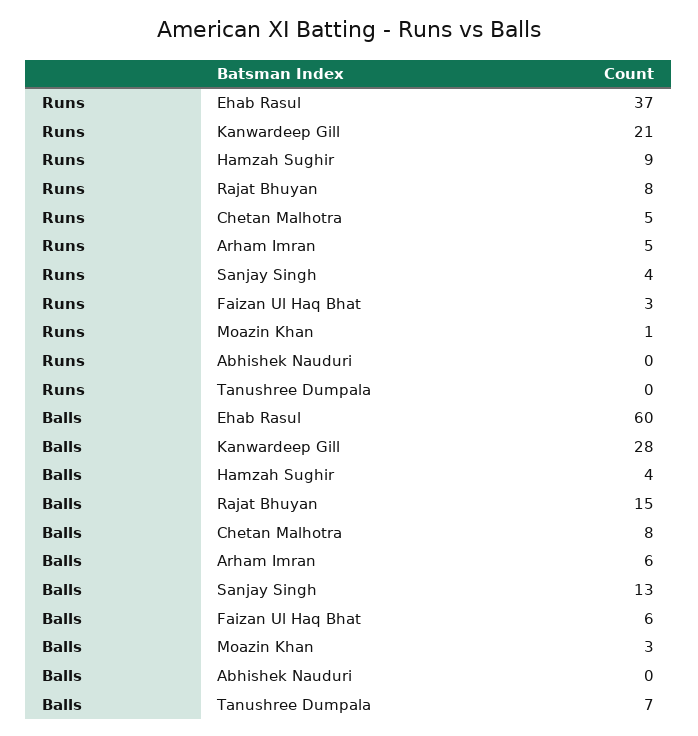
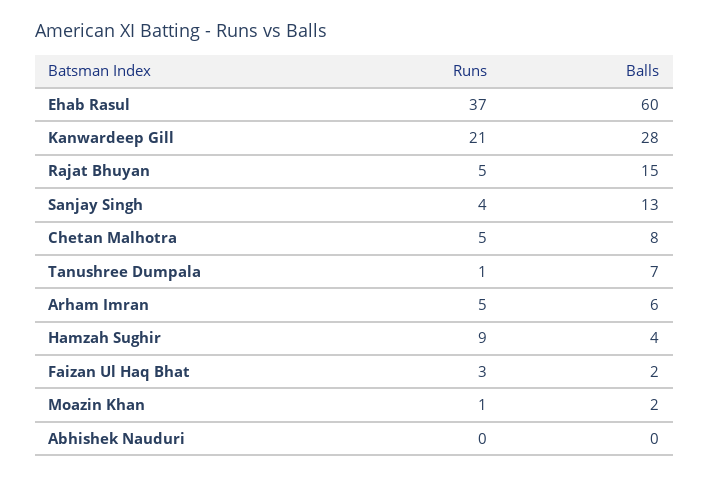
Runs, Rajat Bhuyan: 8 -> 5
Runs, Tanushree Dumpala: 0 -> 1
Balls, Faizan Ul Haq Bhat: 6 -> 2
Balls, Moazin Khan: 3 -> 2

